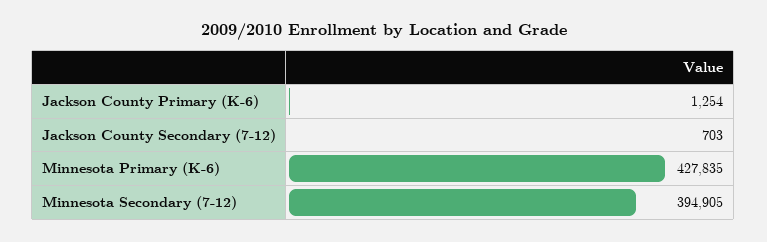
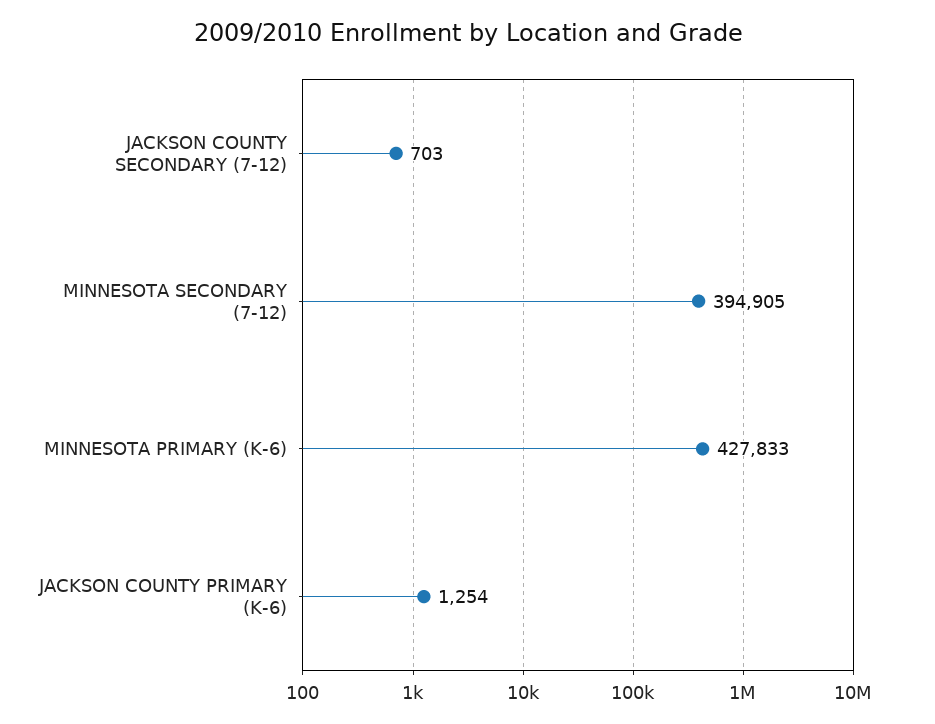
Minnesota Primary (K-6): 427835 -> 427833

